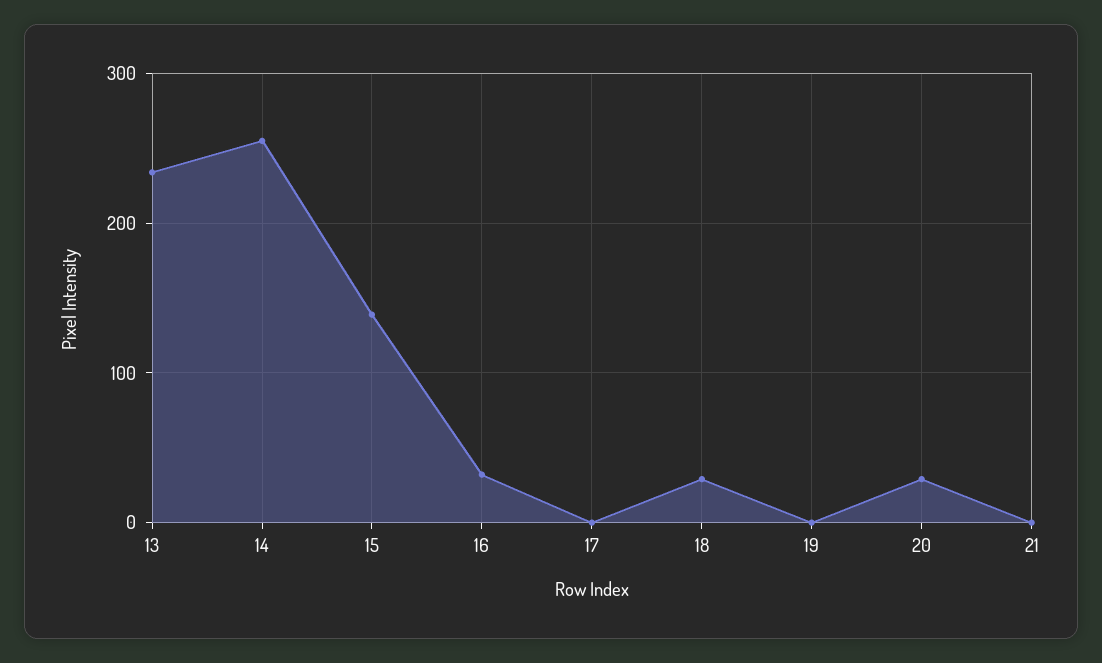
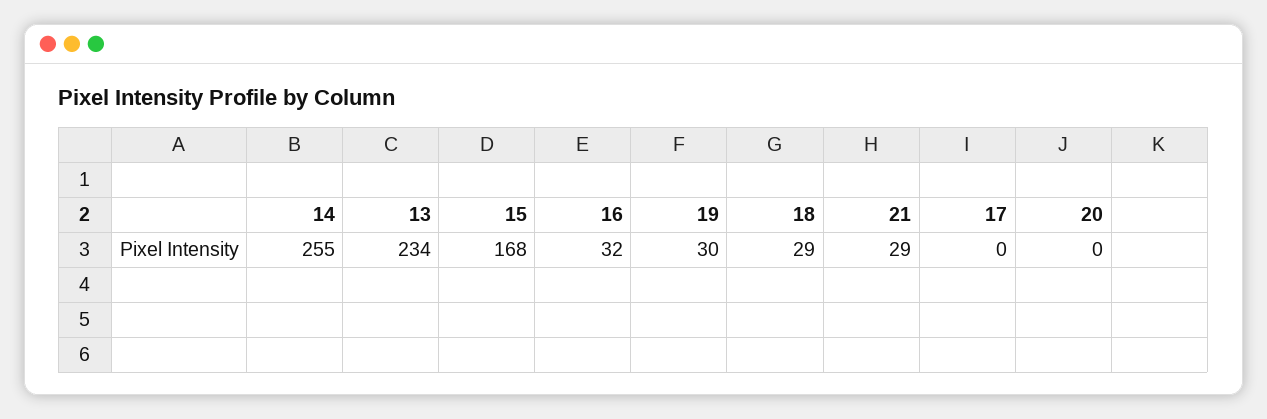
15: 140 -> 168
19: 0 -> 30
20: 30 -> 0
21: 0 -> 29

